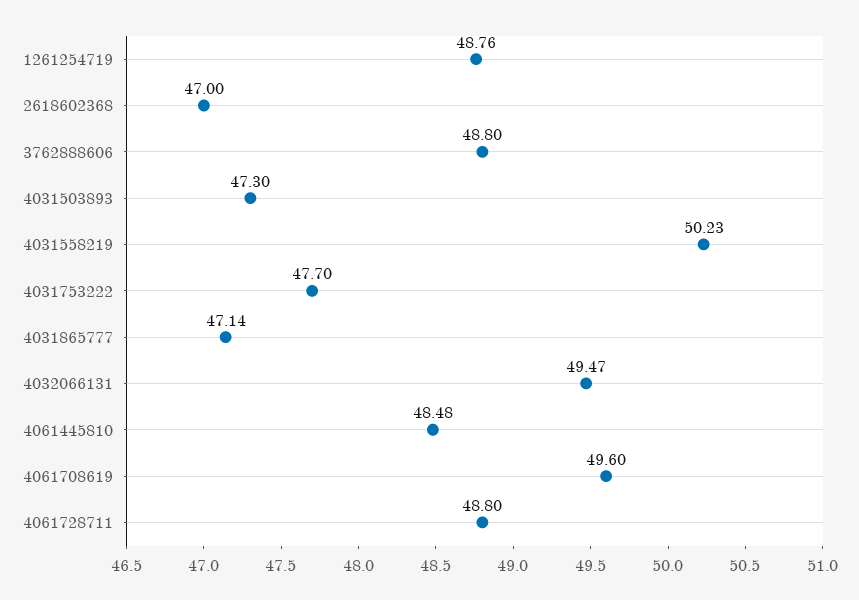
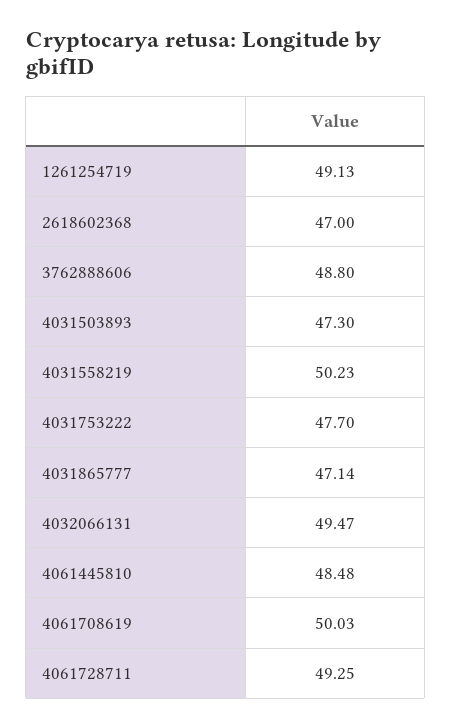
1261254719: 48.76 -> 49.13
4061708619: 49.6 -> 50.03
4061728711: 48.8 -> 49.25

